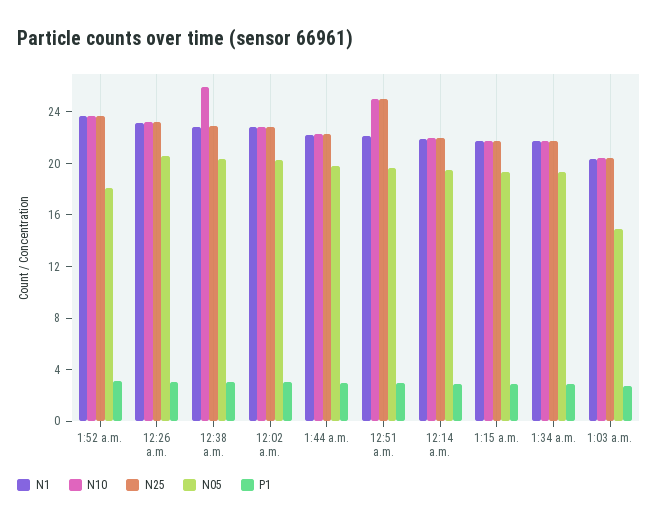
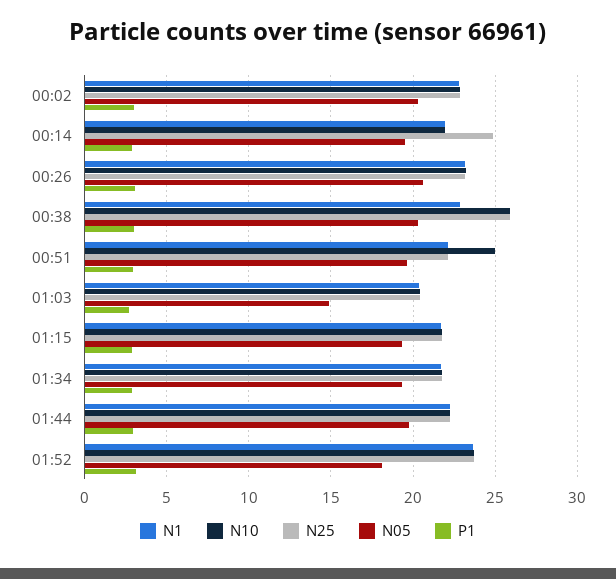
N25, 12:38 a.m.: 23 -> 26
N25, 12:51 a.m.: 25 -> 22
N25, 12:14 a.m.: 22 -> 25

